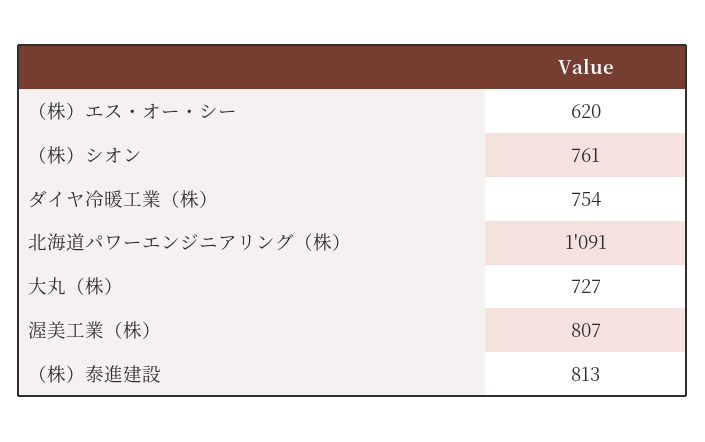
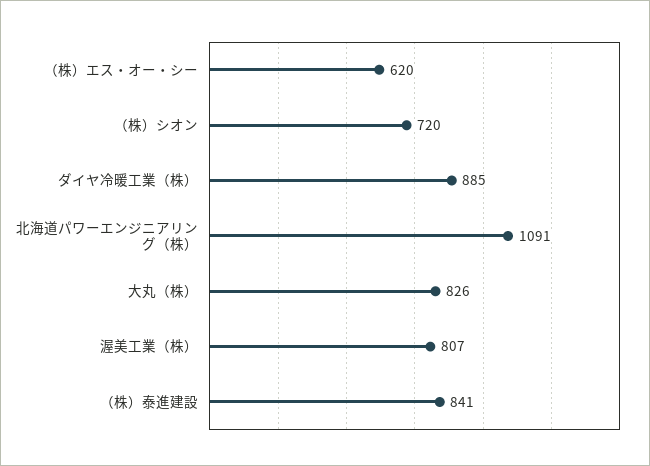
（株）シオン: 761 -> 720
ダイヤ冷暖工業（株）: 754 -> 885
大丸（株）: 727 -> 826
（株）泰進建設: 813 -> 841

